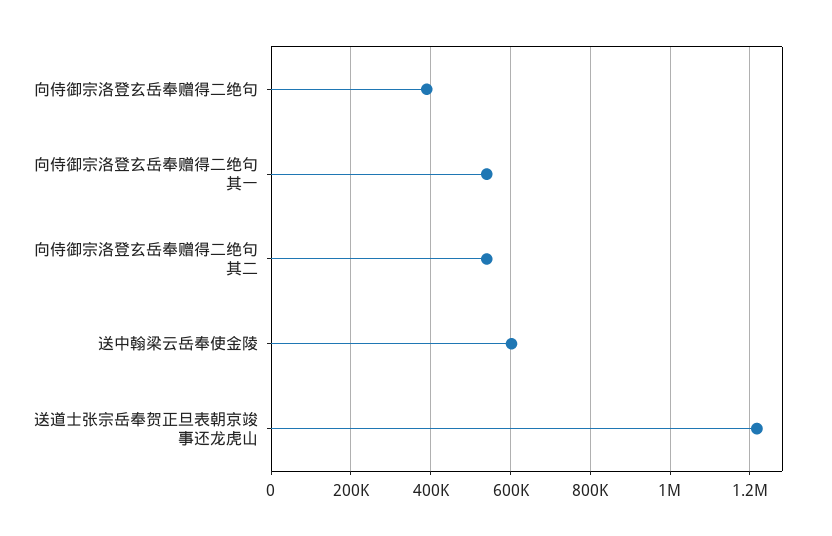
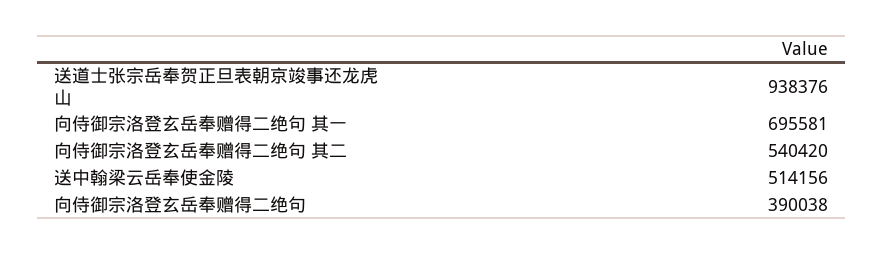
向侍御宗洛登玄岳奉赠得二绝句 其一: 540000 -> 695581
送中翰梁云岳奉使金陵: 600000 -> 514156
送道士张宗岳奉贺正旦表朝京竣事还龙虎山: 1220000 -> 938376

